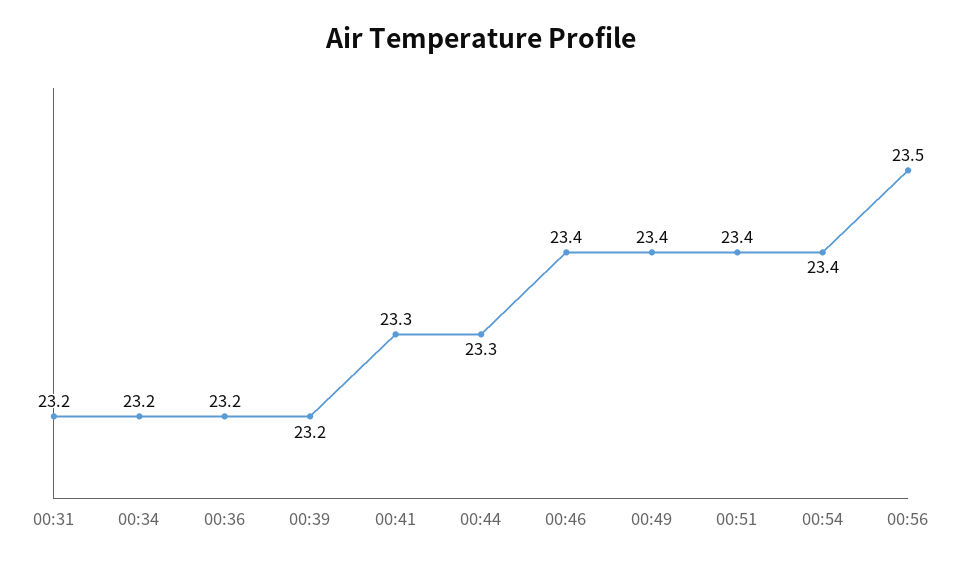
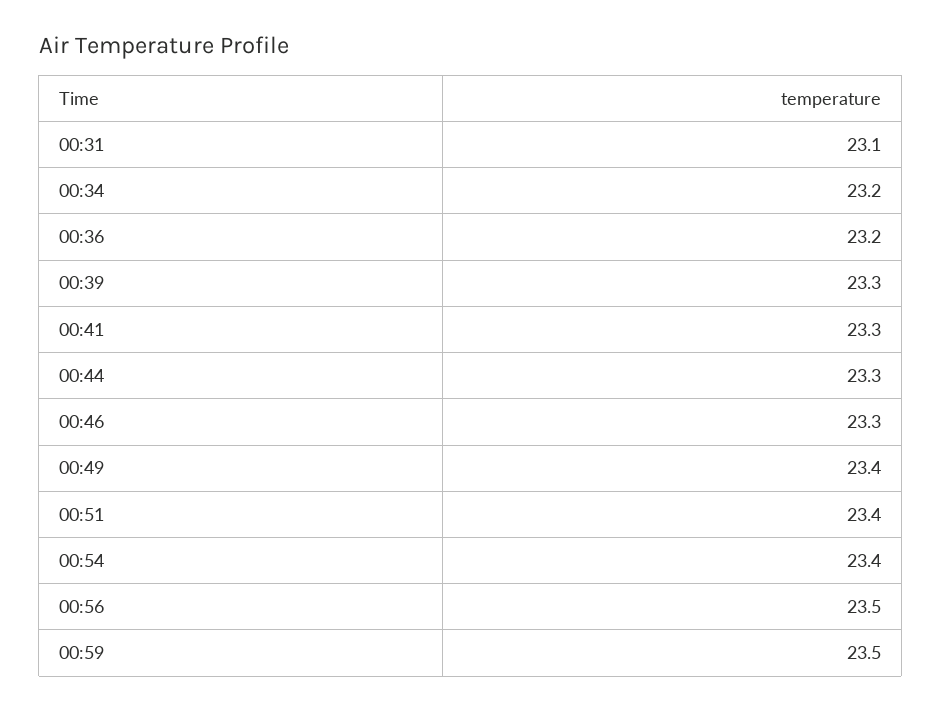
00:31: 23.2 -> 23.1
00:39: 23.2 -> 23.3
00:46: 23.4 -> 23.3
00:59: none -> 23.5

